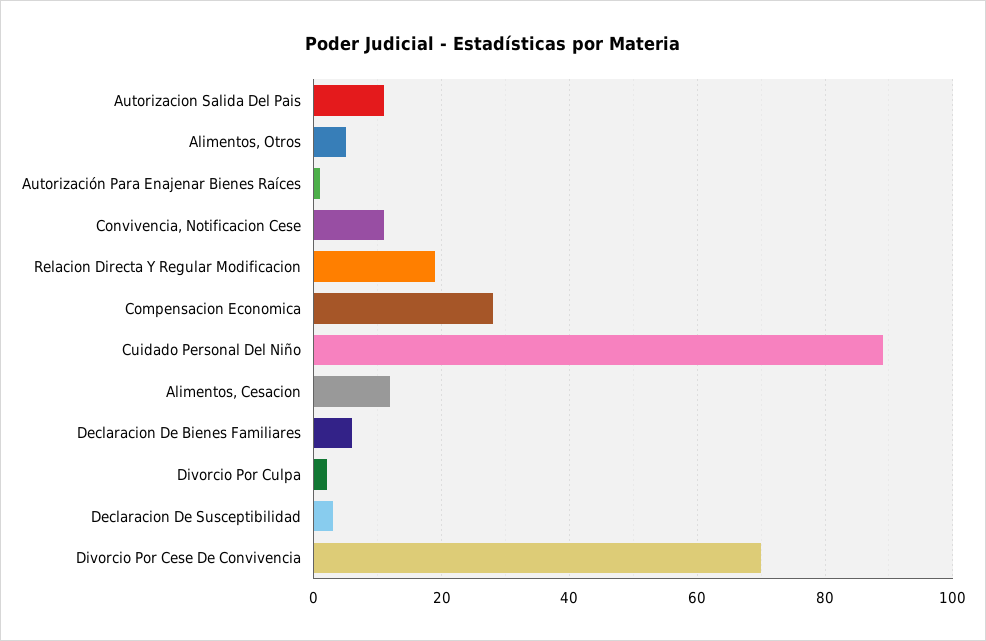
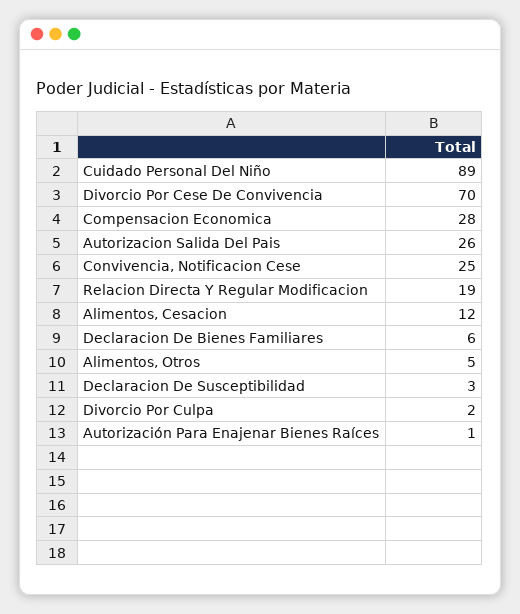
Autorizacion Salida Del Pais: 10 -> 26
Convivencia, Notificacion Cese: 10 -> 25

